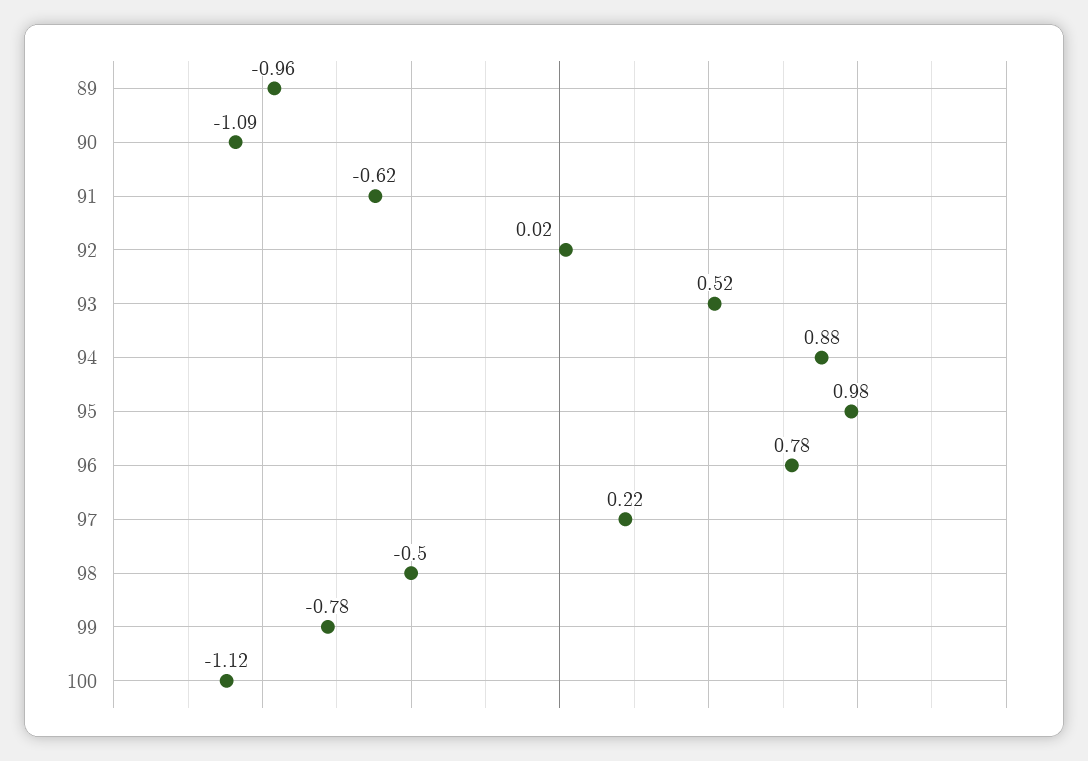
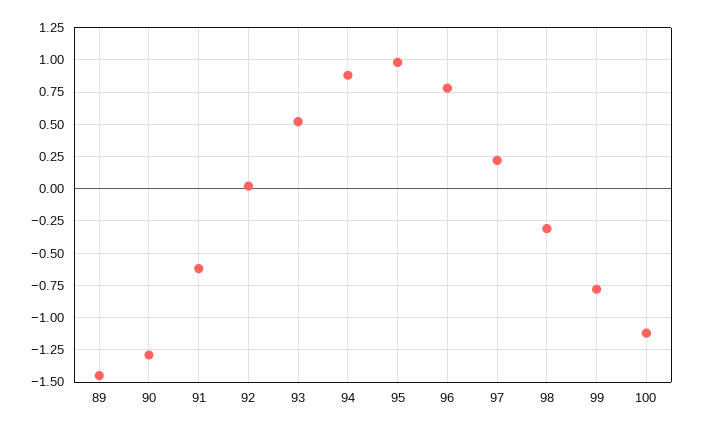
89: -0.96 -> -1.45
90: -1.09 -> -1.3
98: -0.5 -> -0.3

